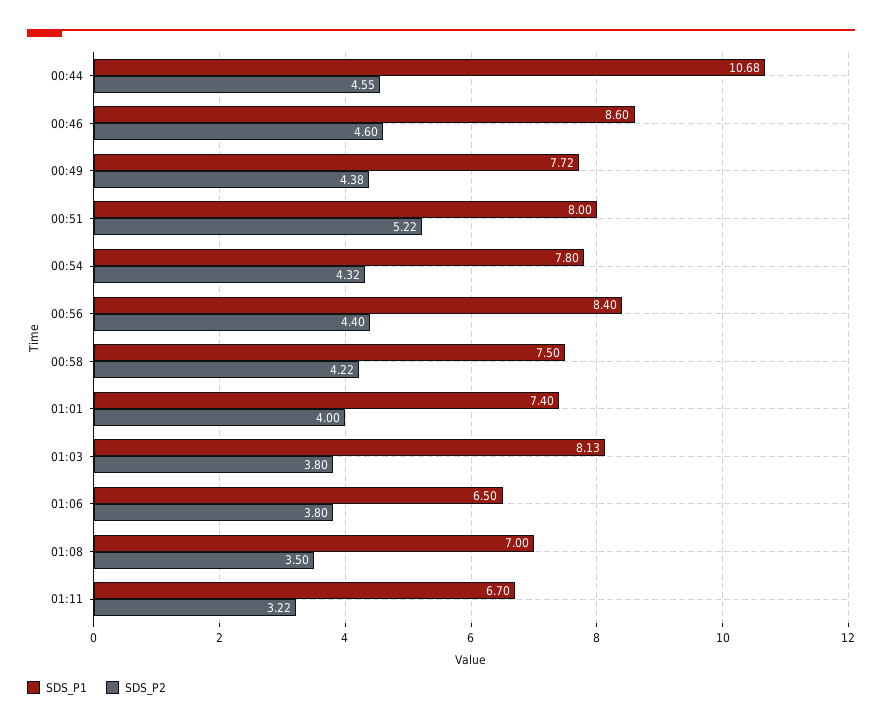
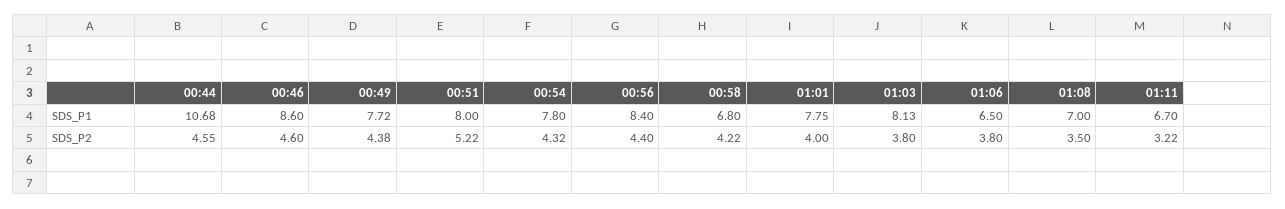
SDS_P1, 00:58: 7.5 -> 6.8
SDS_P1, 01:01: 7.4 -> 7.75

